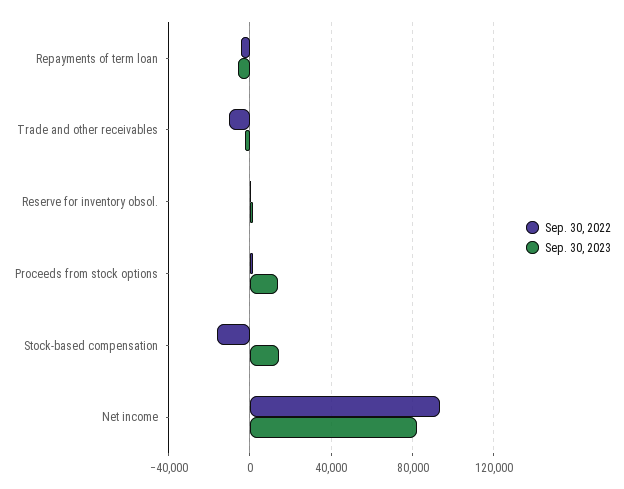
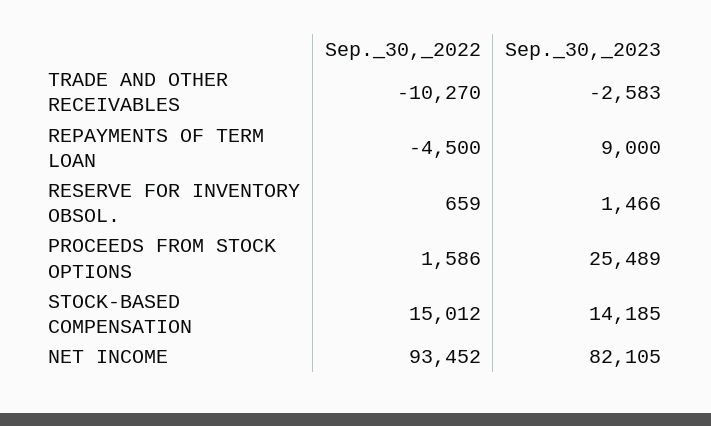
Sep. 30, 2023, Repayments of term loan: -5000 -> 9000
Sep. 30, 2023, Proceeds from stock options: 15000 -> 25489
Sep. 30, 2022, Stock-based compensation: -15000 -> 15012

